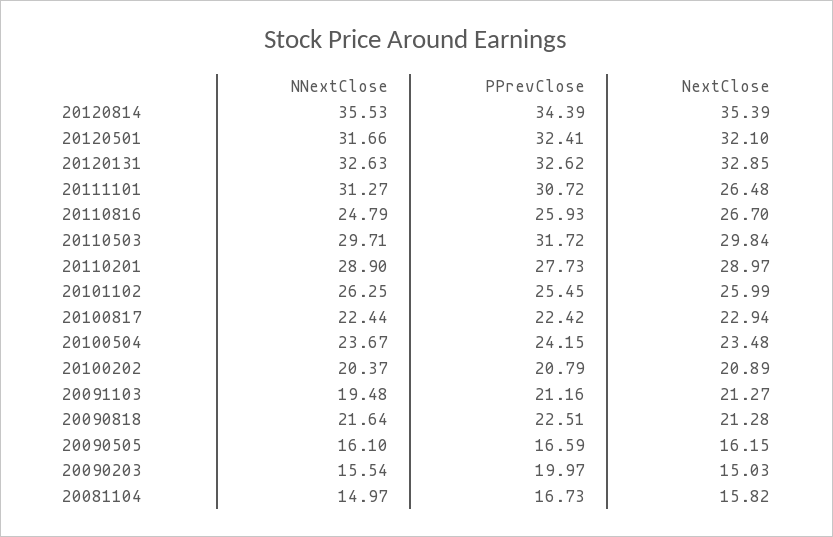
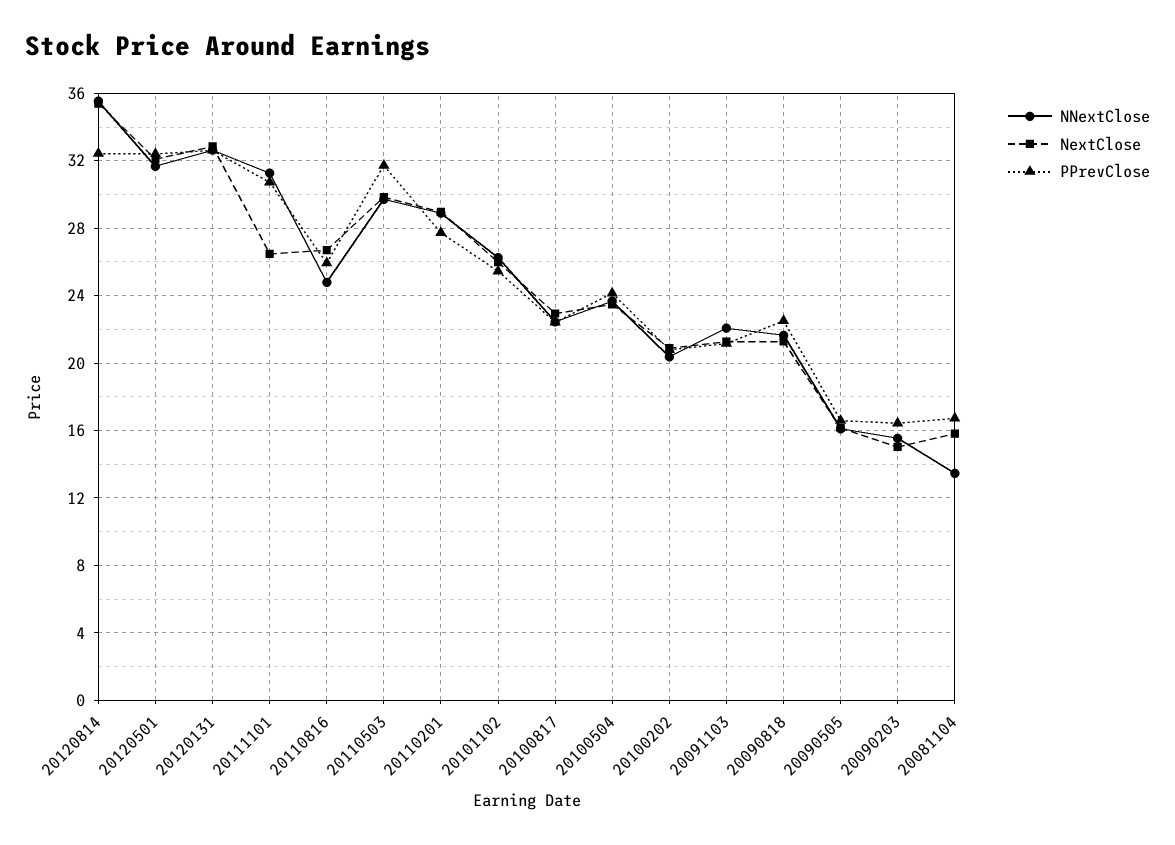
PPrevClose, 20120814: 34.39 -> 32.5
NNextClose, 20091103: 19.48 -> 22
PPrevClose, 20090203: 19.97 -> 16.5
NNextClose, 20081104: 14.97 -> 13.5

